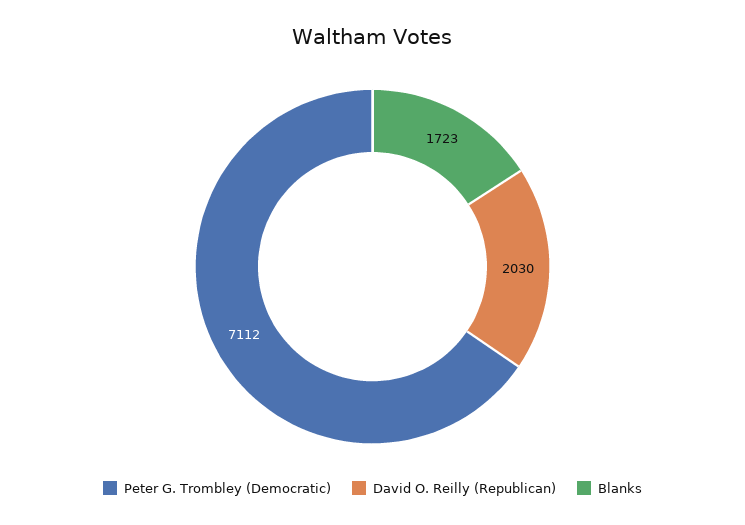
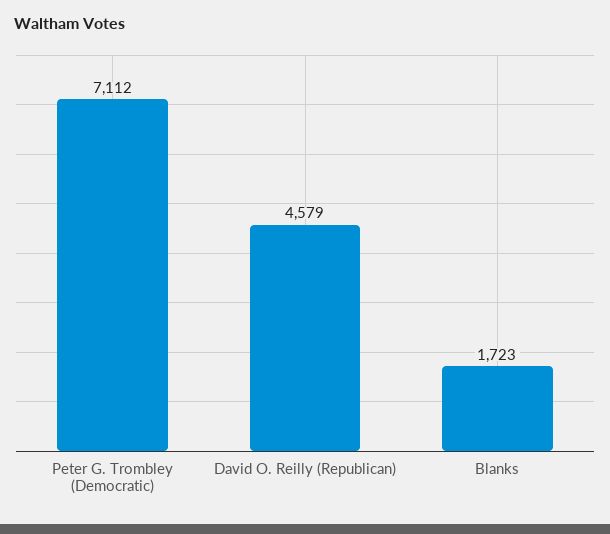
David O. Reilly (Republican): 2030 -> 4579

